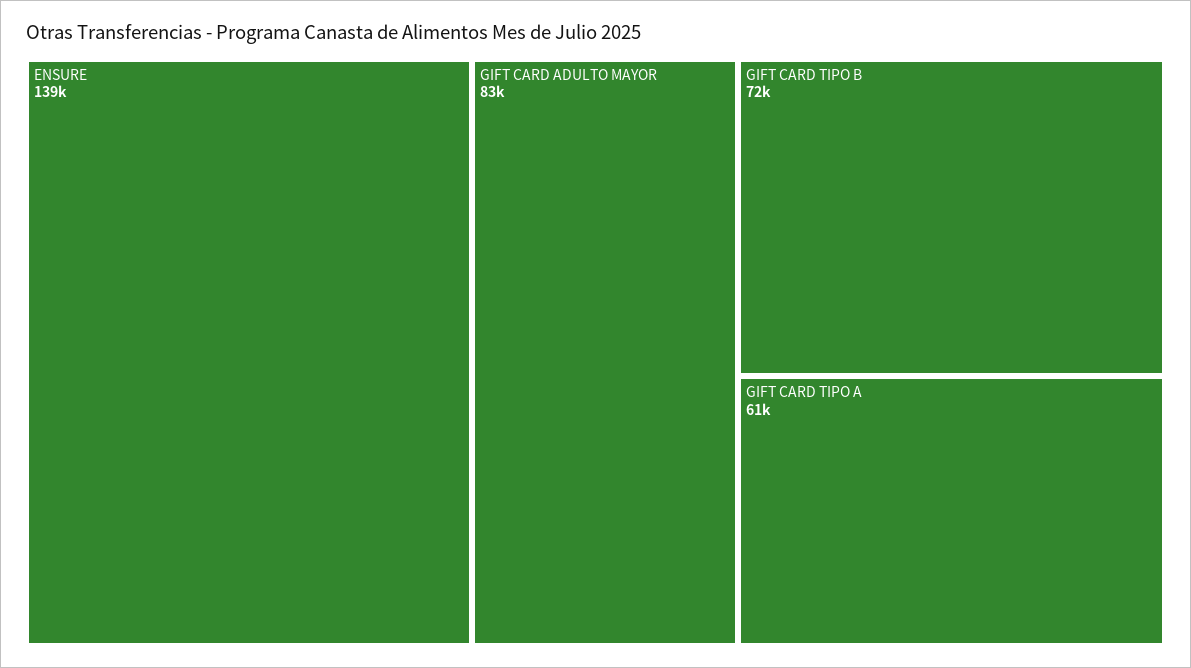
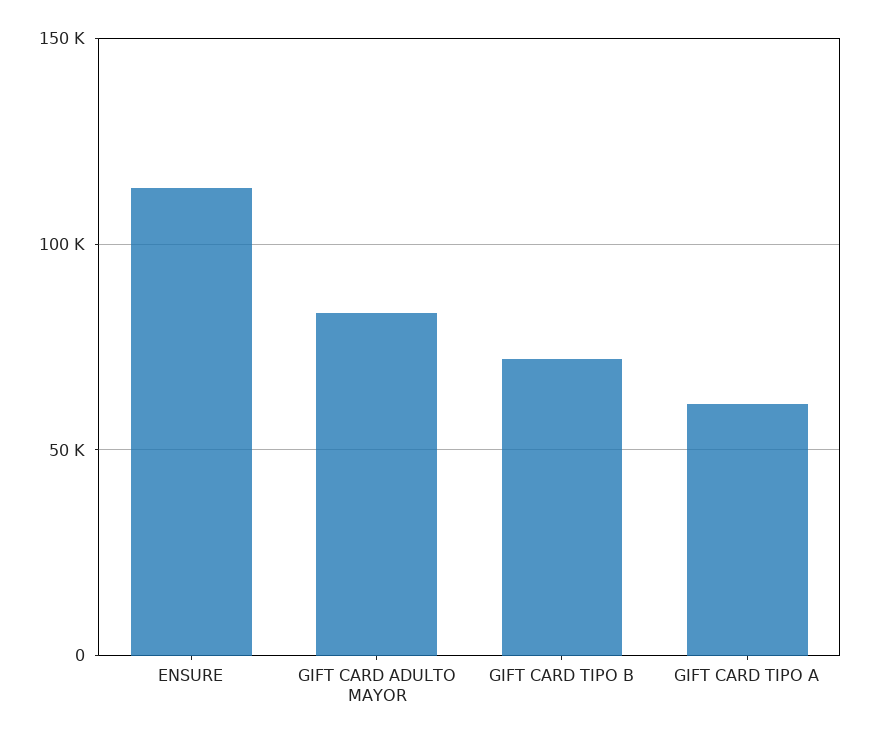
ENSURE: 139000 -> 115000

